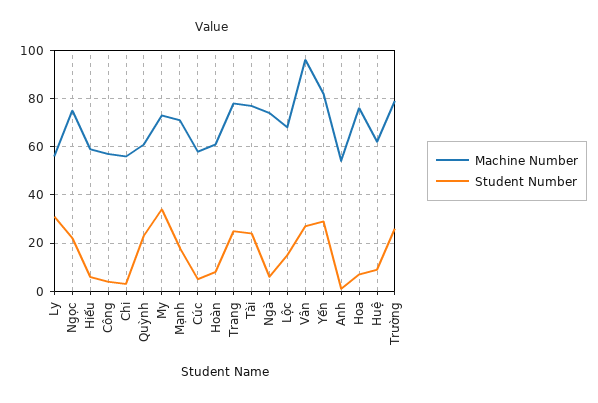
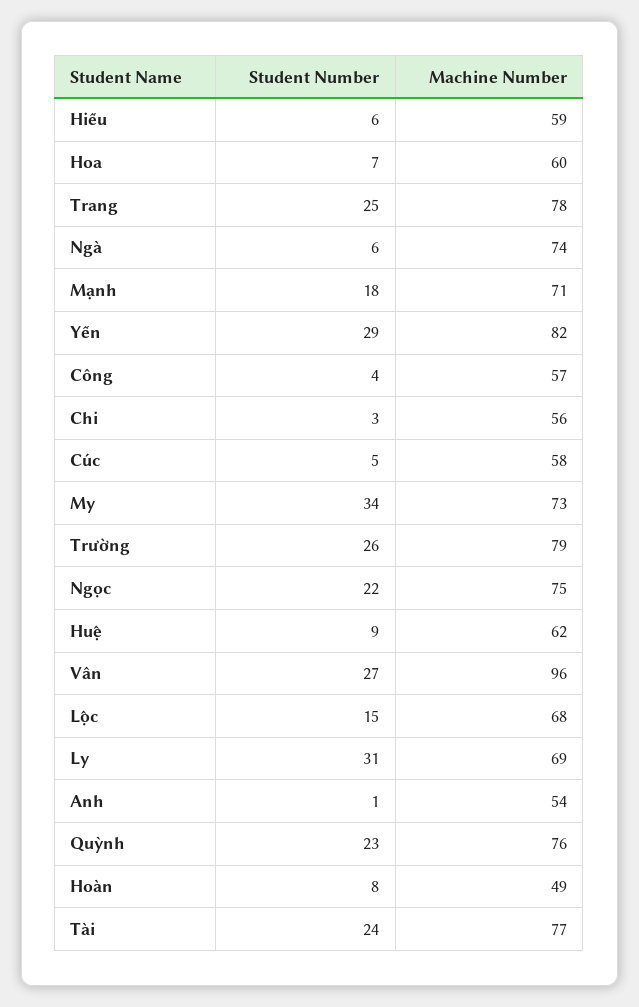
Machine Number, Ly: 55 -> 69
Machine Number, Quỳnh: 60 -> 76
Machine Number, Hoàn: 60 -> 49
Machine Number, Hoa: 75 -> 60

